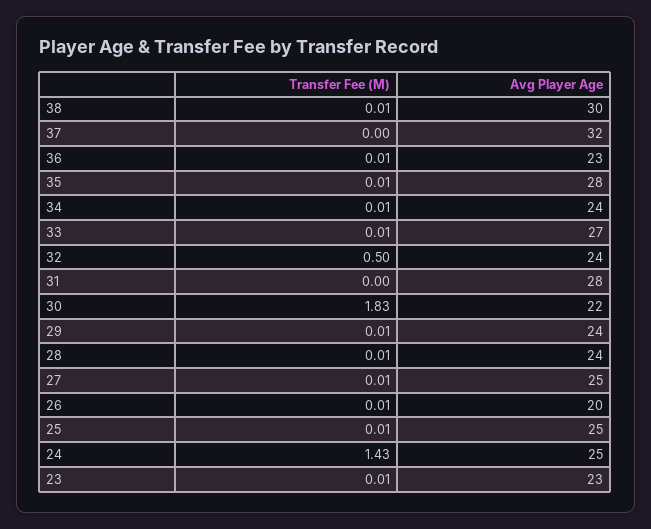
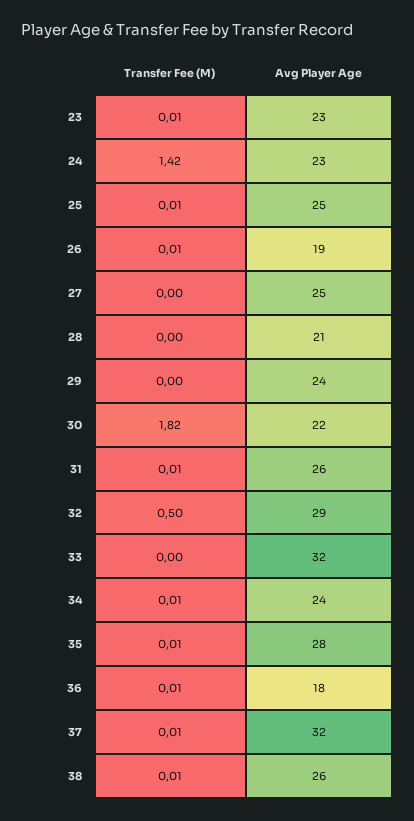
Avg Player Age, 38: 30 -> 26
Transfer Fee (M), 37: 0 -> 0.01
Avg Player Age, 36: 23 -> 18
Transfer Fee (M), 33: 0.01 -> 0
Avg Player Age, 33: 27 -> 32
Avg Player Age, 32: 24 -> 29
Transfer Fee (M), 31: 0 -> 0.01
Avg Player Age, 31: 28 -> 26
Transfer Fee (M), 30: 1.83 -> 1.82
Transfer Fee (M), 29: 0.01 -> 0
Transfer Fee (M), 28: 0.01 -> 0
Avg Player Age, 28: 24 -> 21
Transfer Fee (M), 27: 0.01 -> 0
Avg Player Age, 26: 20 -> 19
Transfer Fee (M), 24: 1.43 -> 1.42
Avg Player Age, 24: 25 -> 23

